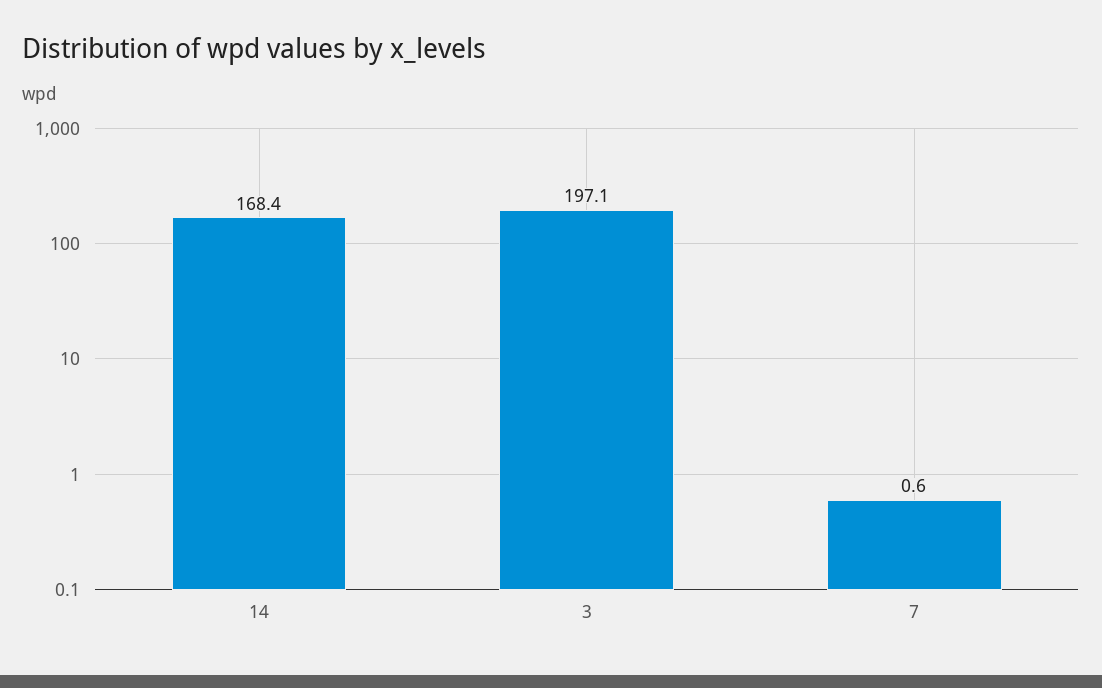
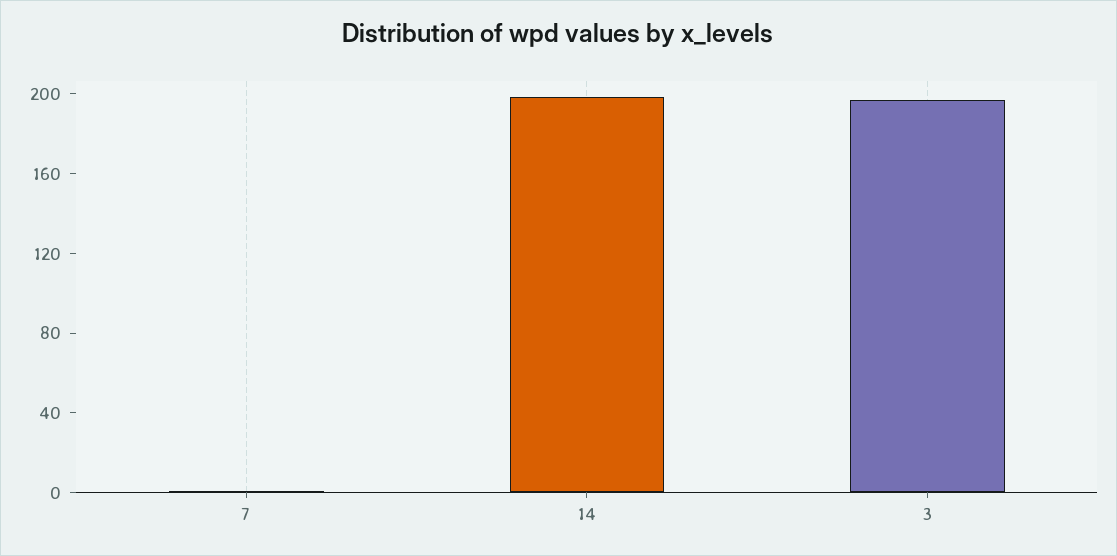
14: 168.4 -> 200

